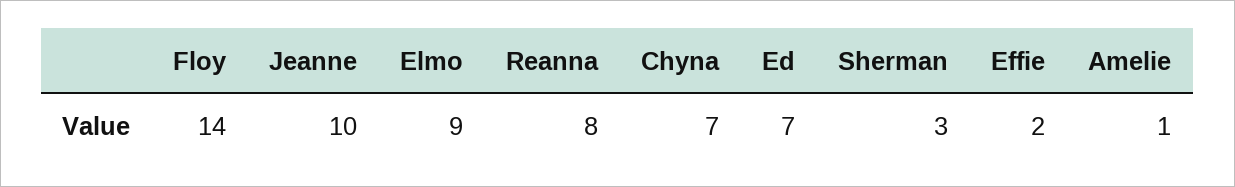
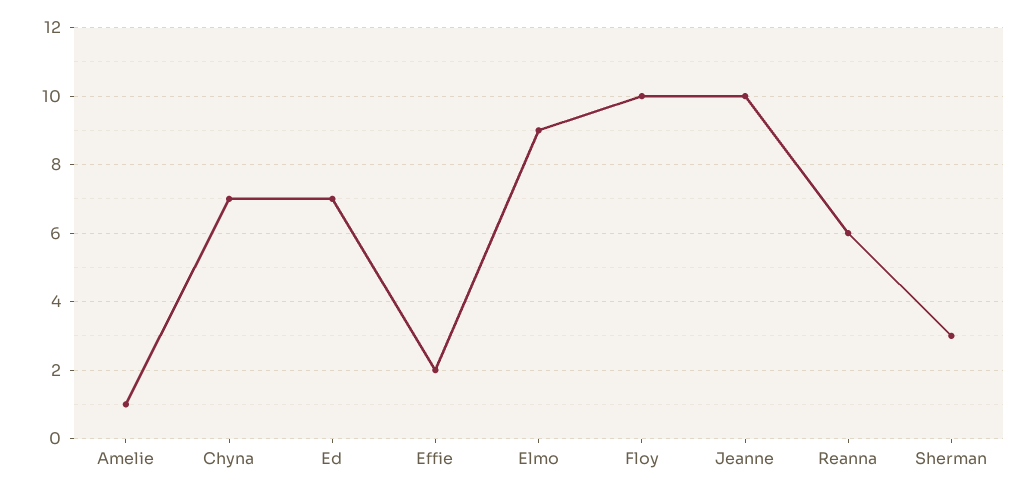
Floy: 14 -> 10
Reanna: 8 -> 6

